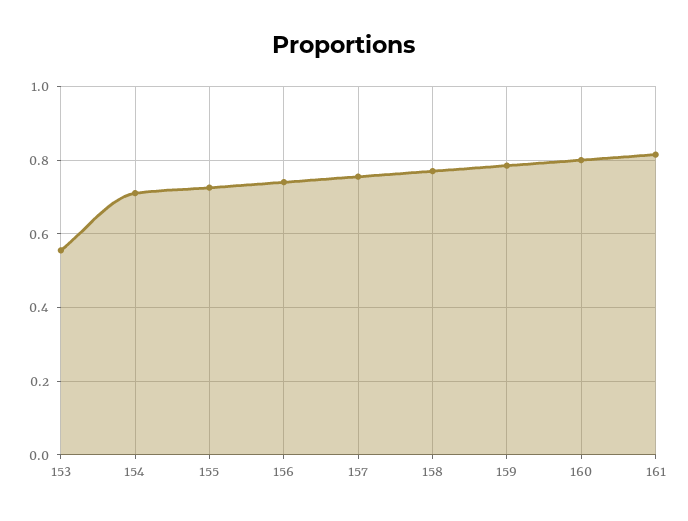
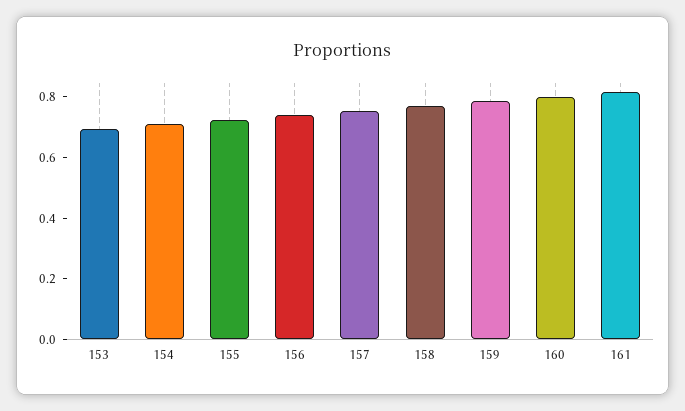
153: 0.56 -> 0.7

